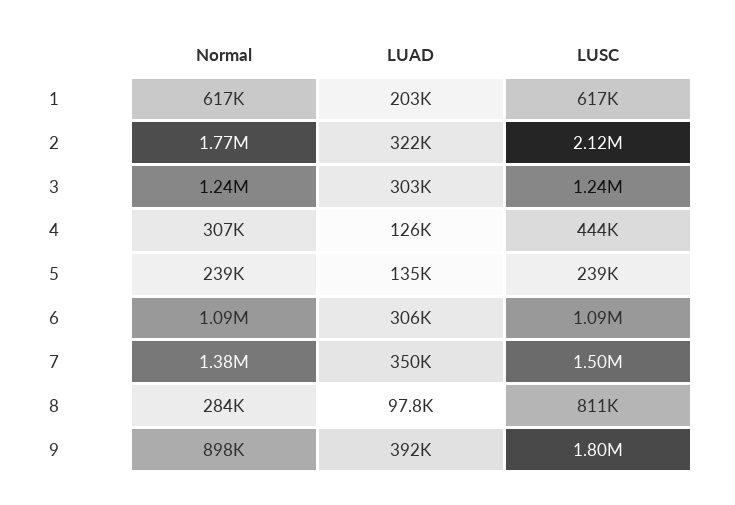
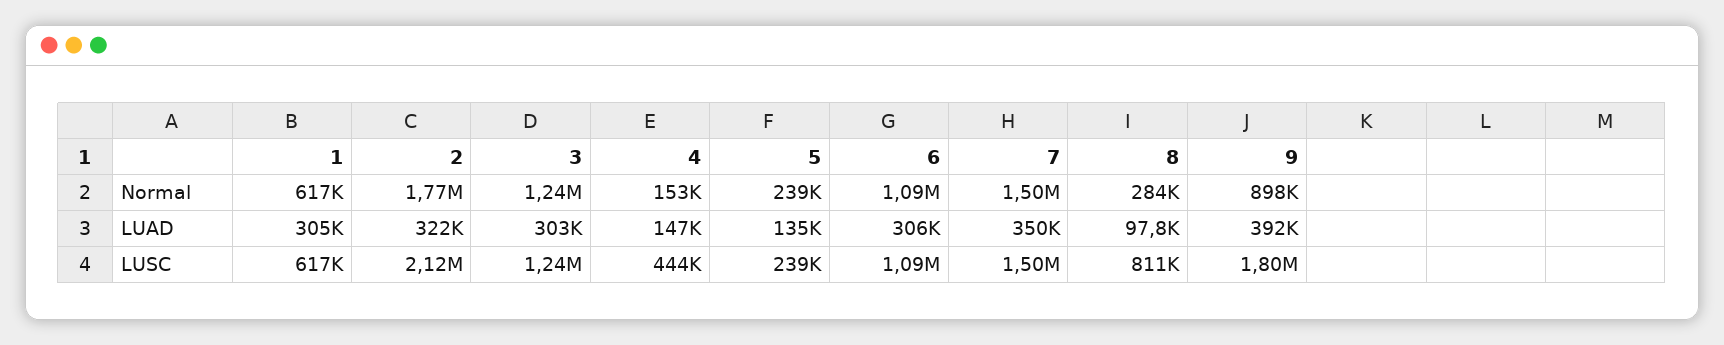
LUAD, 1: 203000 -> 305000
Normal, 4: 307000 -> 153000
LUAD, 4: 126000 -> 147000
Normal, 7: 1380000 -> 1500000

